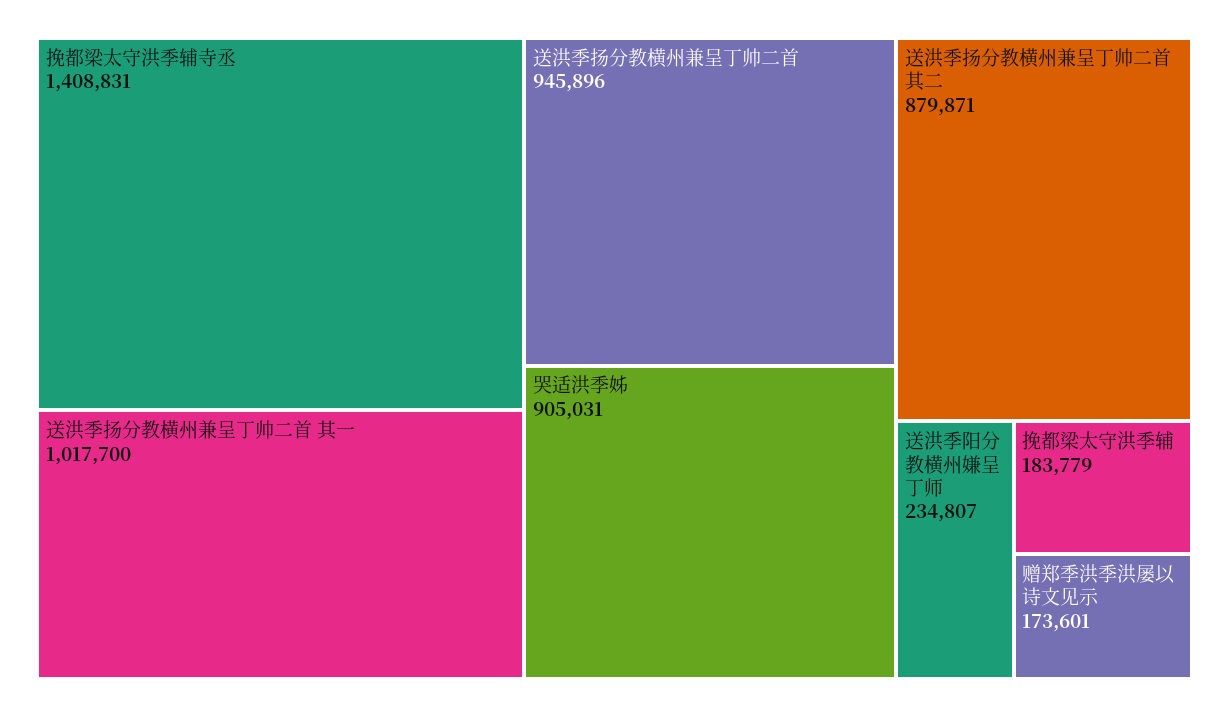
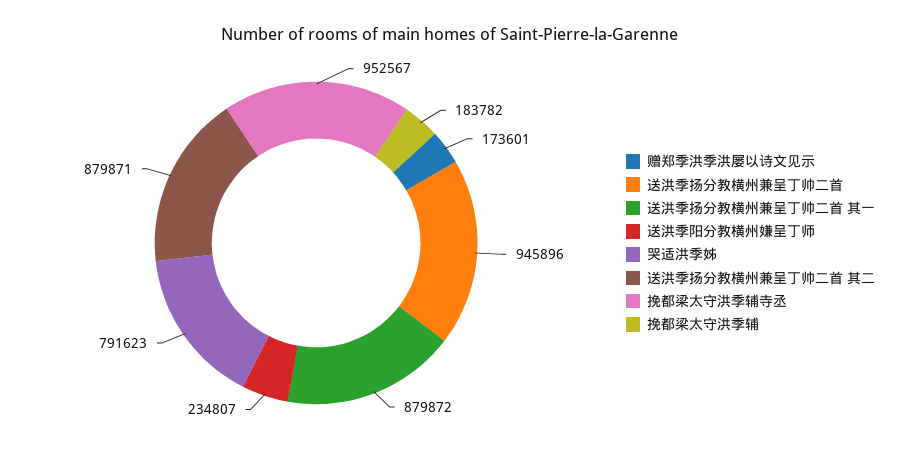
挽都梁太守洪季辅寺丞: 1408831 -> 952567
送洪季扬分教横州兼呈丁帅二首 其一: 1017700 -> 879872
哭适洪季姊: 905031 -> 791623
挽都梁太守洪季辅: 183779 -> 183782

